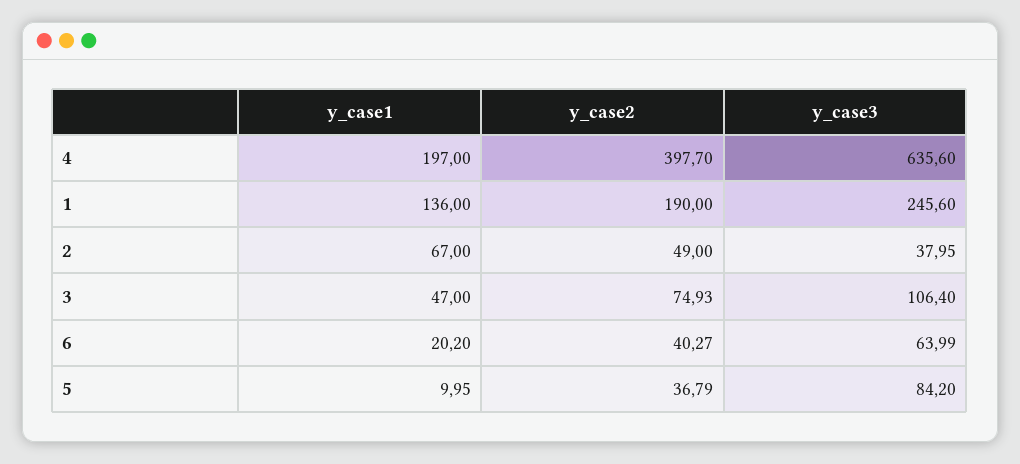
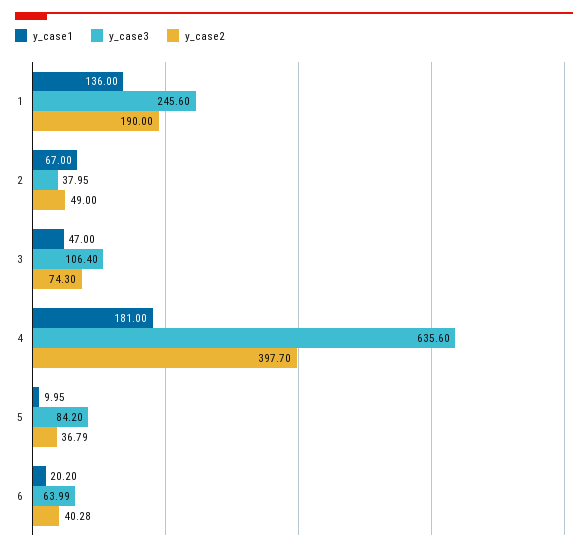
y_case1, 4: 197 -> 181
y_case2, 3: 74.93 -> 74.3
y_case2, 6: 40.27 -> 40.28

